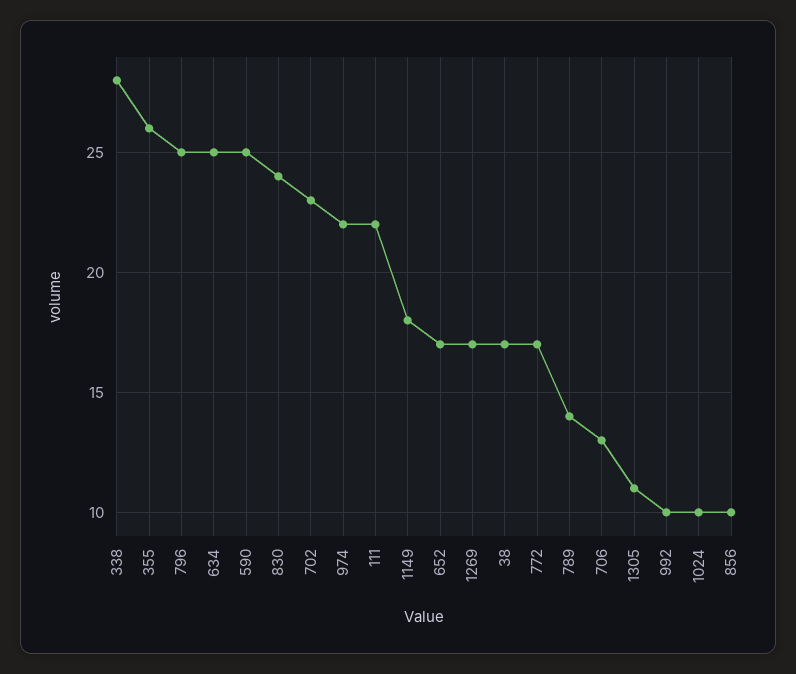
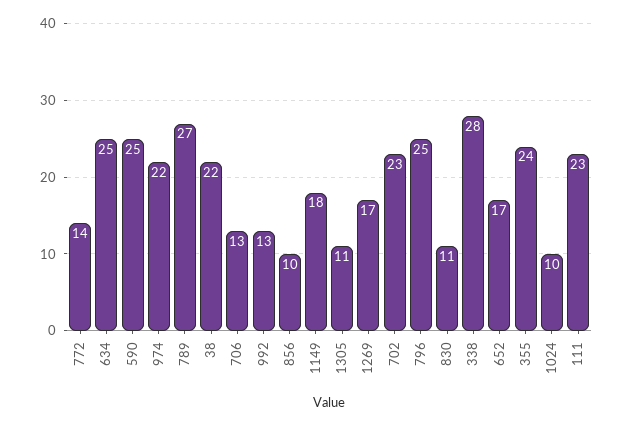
355: 26 -> 24
830: 24 -> 11
111: 22 -> 23
38: 17 -> 22
772: 17 -> 14
789: 14 -> 27
992: 10 -> 13

